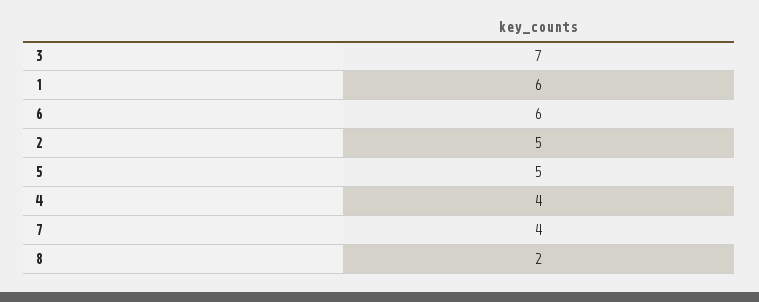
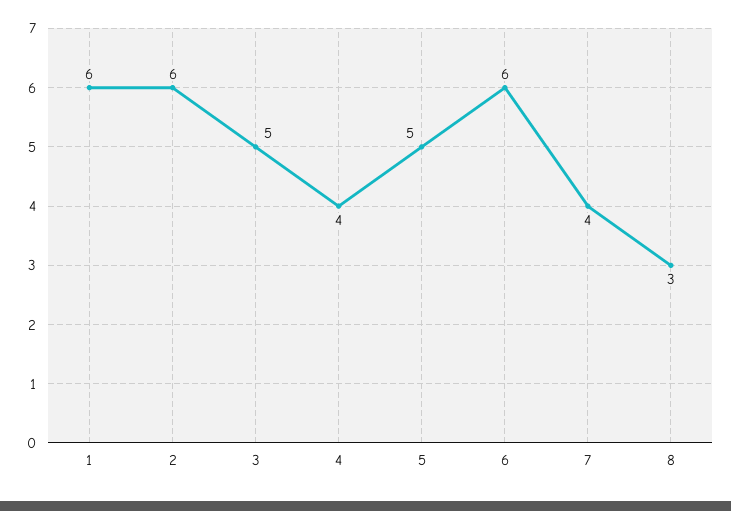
3: 7 -> 5
2: 5 -> 6
8: 2 -> 3

